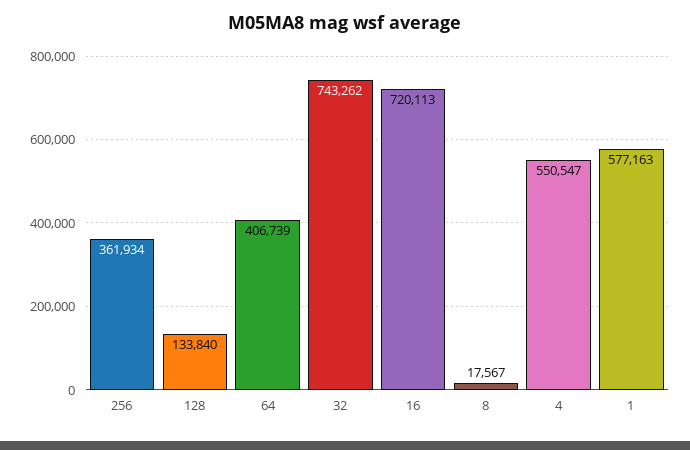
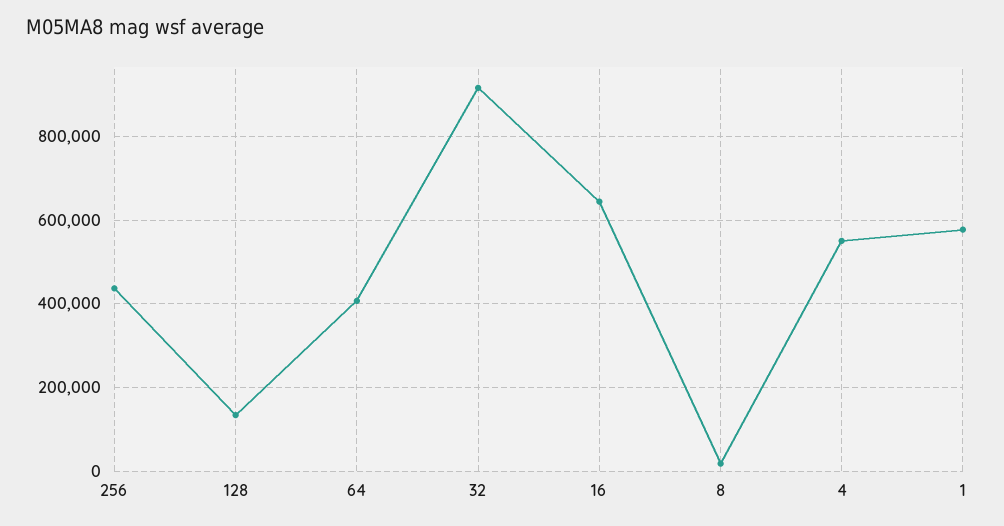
256: 361934 -> 440000
32: 743262 -> 920000
16: 720113 -> 640000

